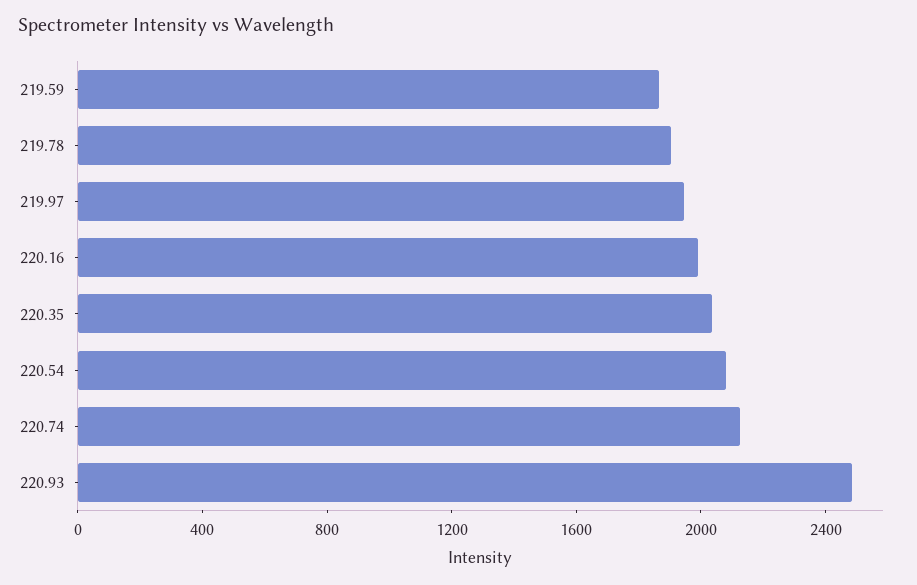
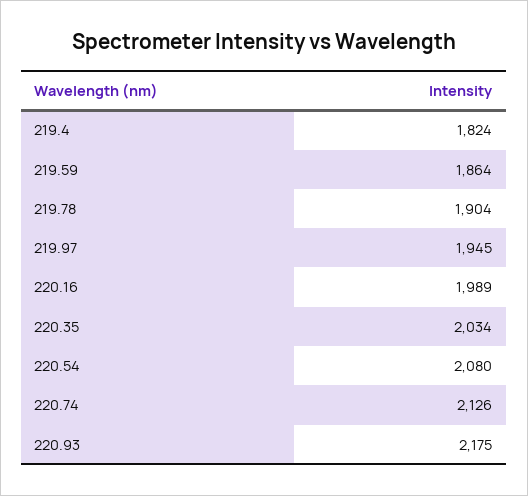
220.93: 2500 -> 2175
219.4: none -> 1824

